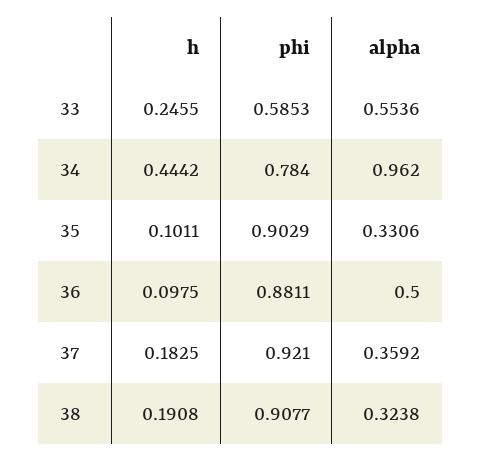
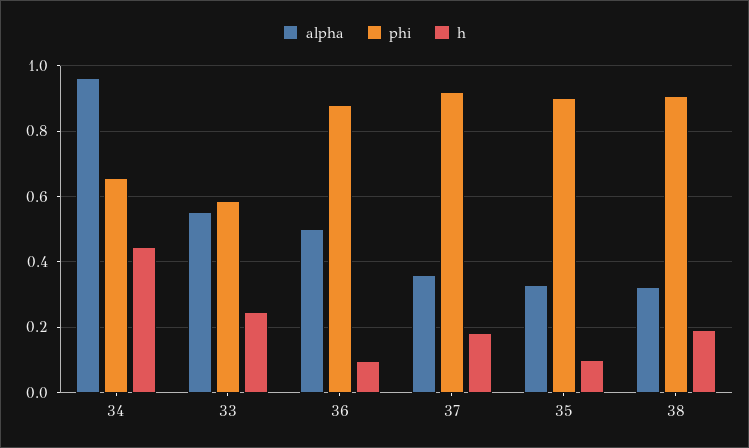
phi, 34: 0.784 -> 0.66

